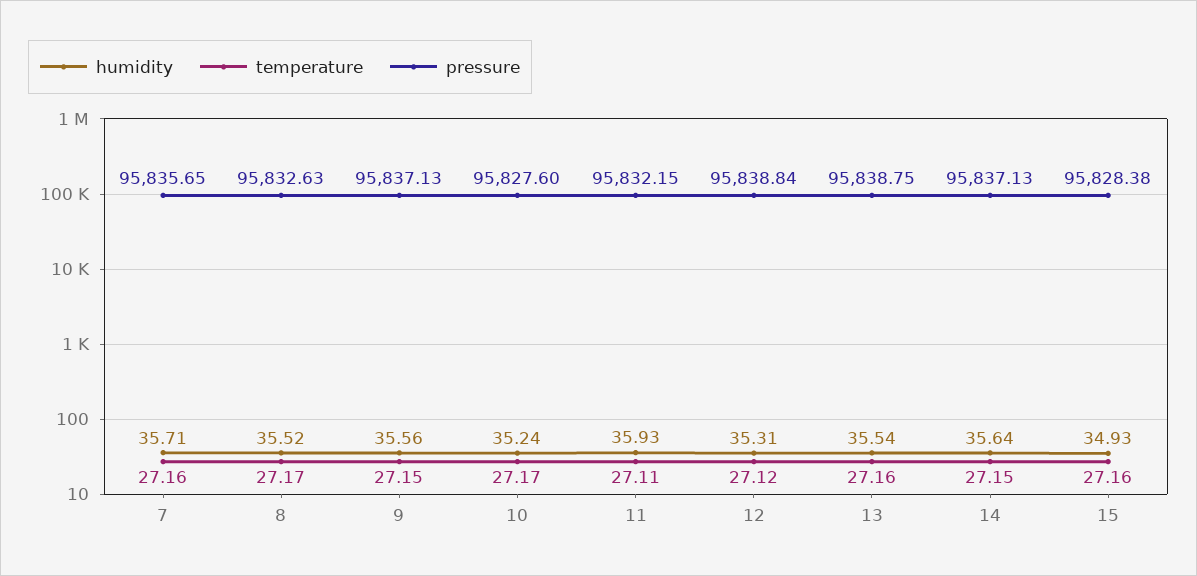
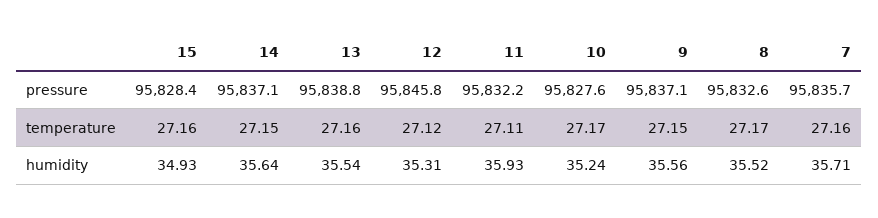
pressure, 12: 95838.84 -> 95845.8

